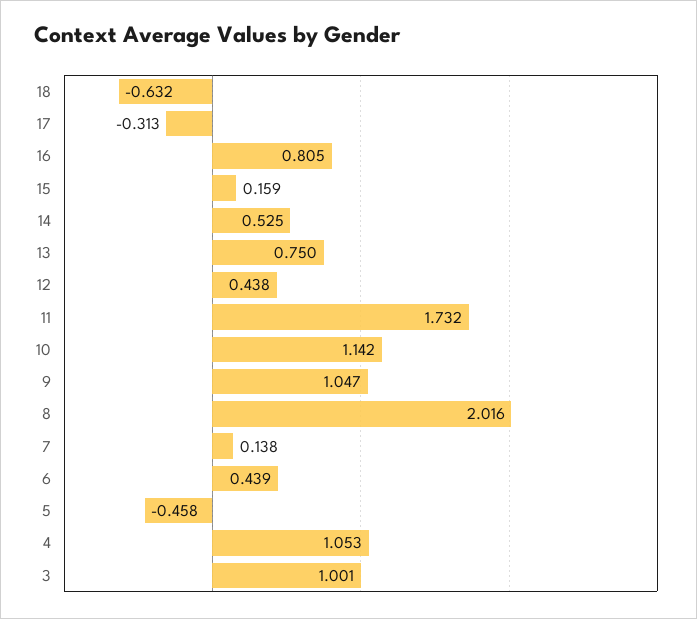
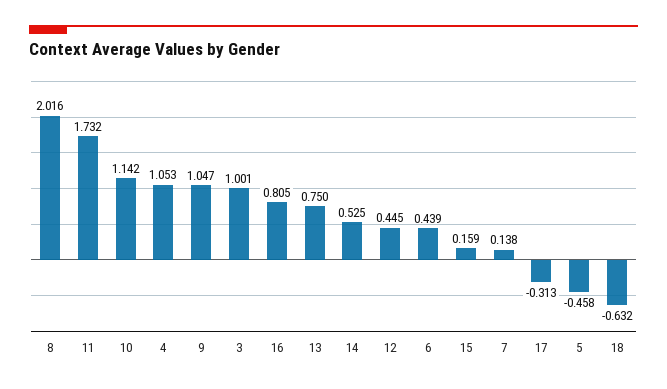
12: 0.438 -> 0.445

